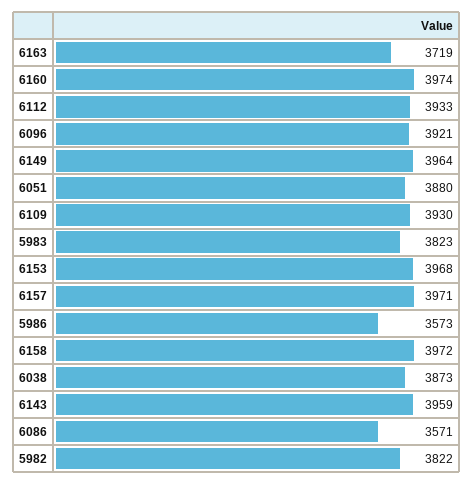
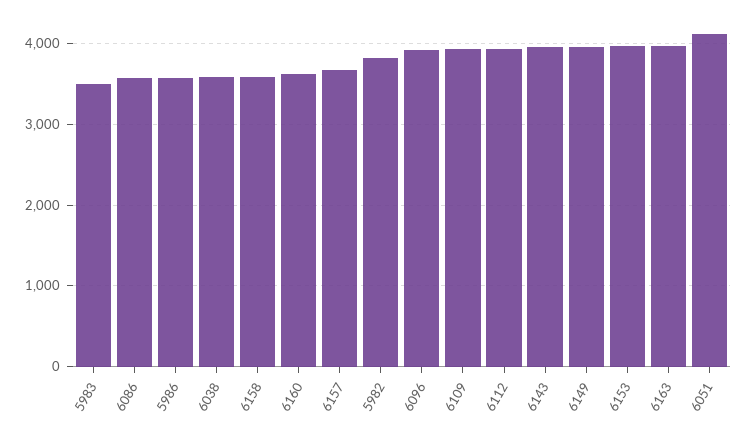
6163: 3719 -> 4000
6160: 3974 -> 3600
6051: 3880 -> 4100
5983: 3823 -> 3500
6157: 3971 -> 3700
6158: 3972 -> 3600
6038: 3873 -> 3600

